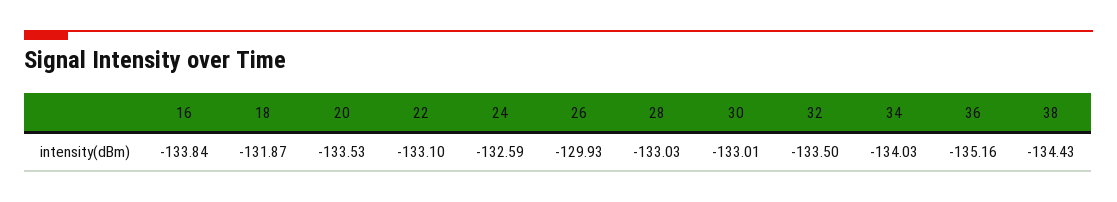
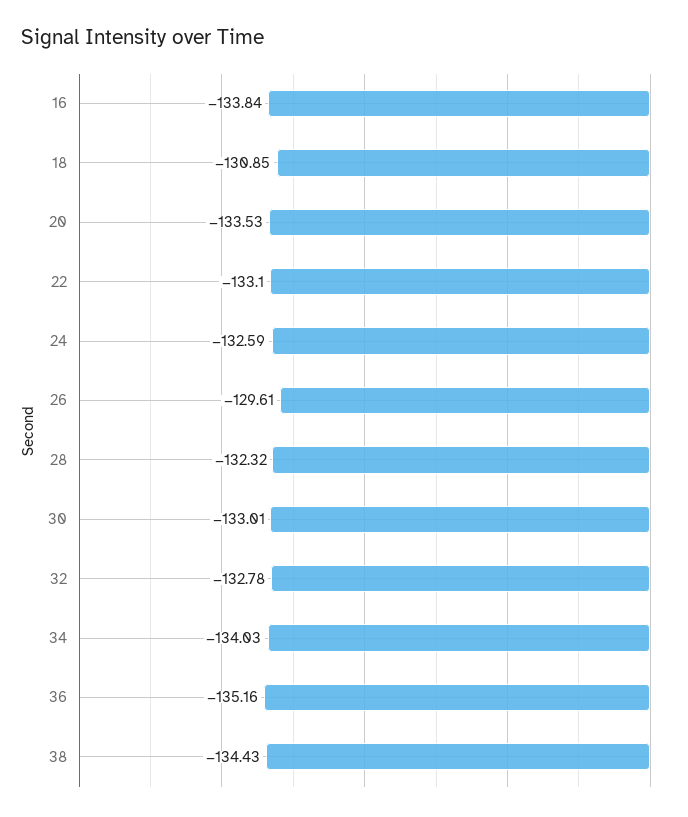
18: -131.87 -> -130.85
26: -129.93 -> -129.61
28: -133.03 -> -132.32
32: -133.5 -> -132.78

